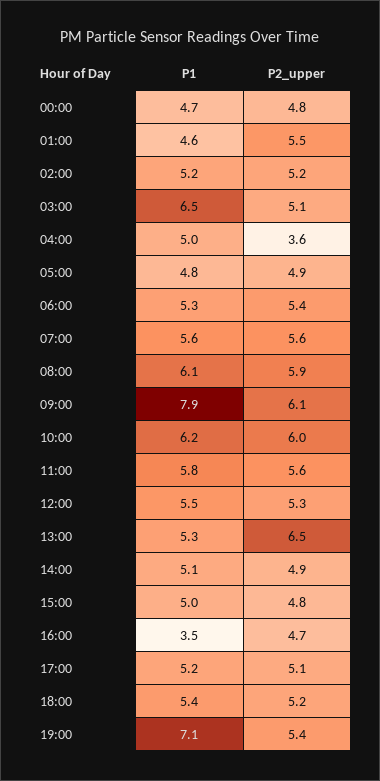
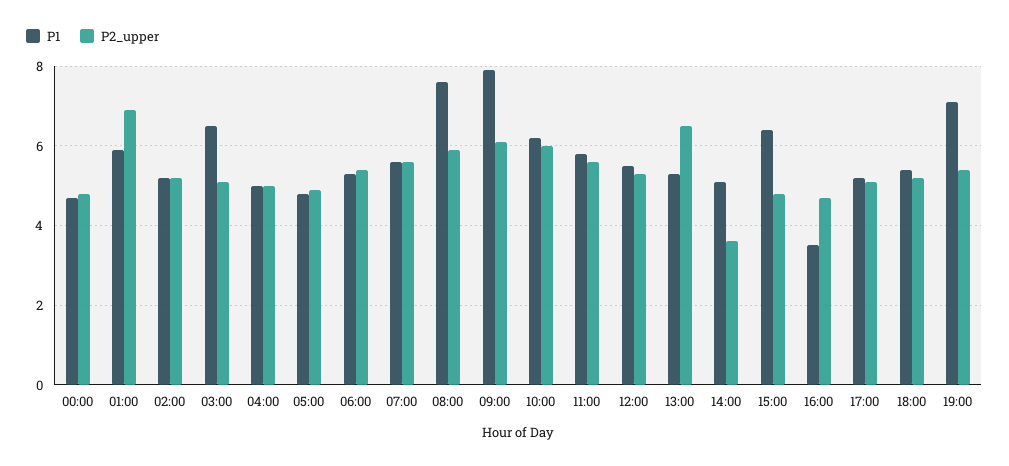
P1, 01:00: 4.6 -> 6
P2_upper, 01:00: 5.5 -> 7
P2_upper, 04:00: 3.6 -> 5
P1, 08:00: 6.1 -> 7.5
P2_upper, 14:00: 4.9 -> 3.5
P1, 15:00: 5 -> 6.5

